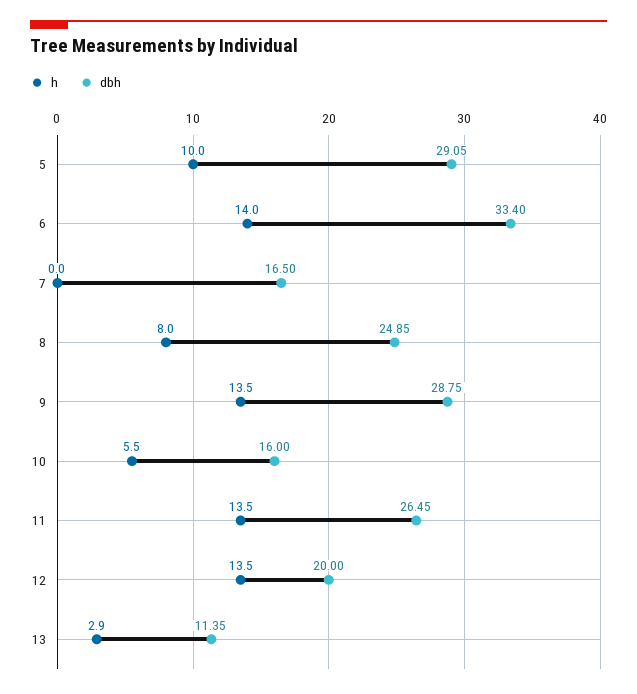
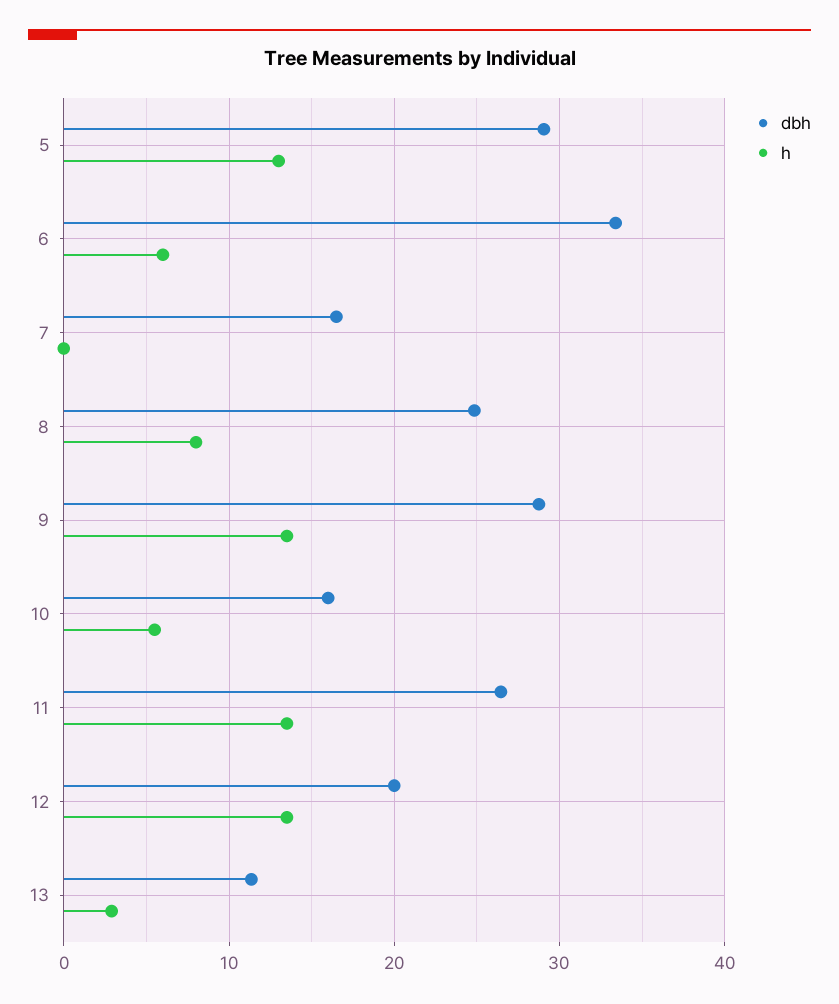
h, 5: 10 -> 13
h, 6: 14 -> 6

